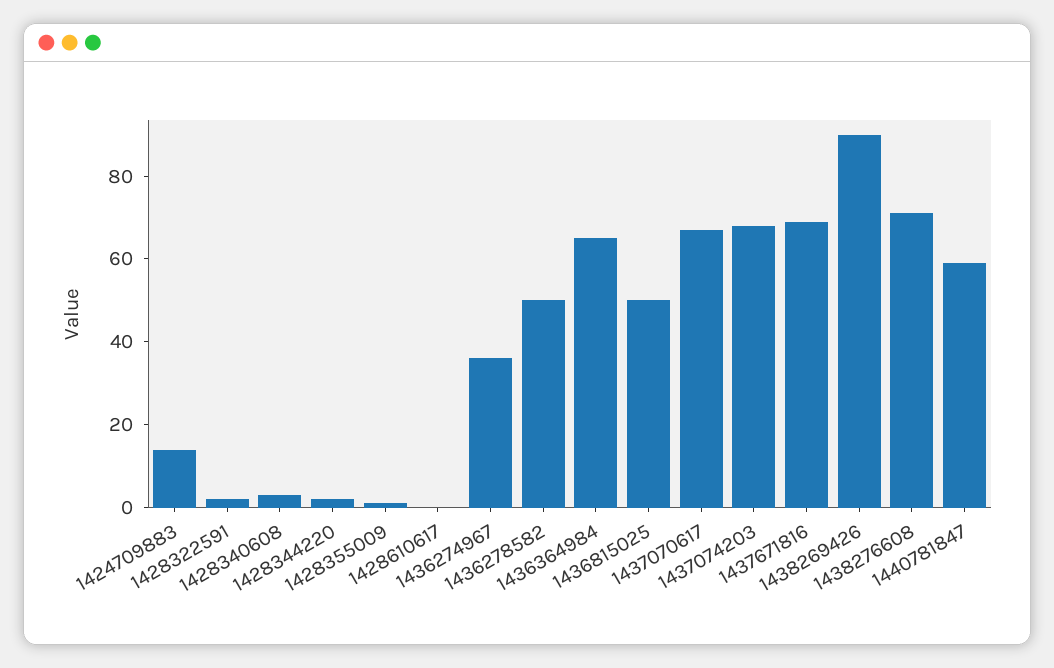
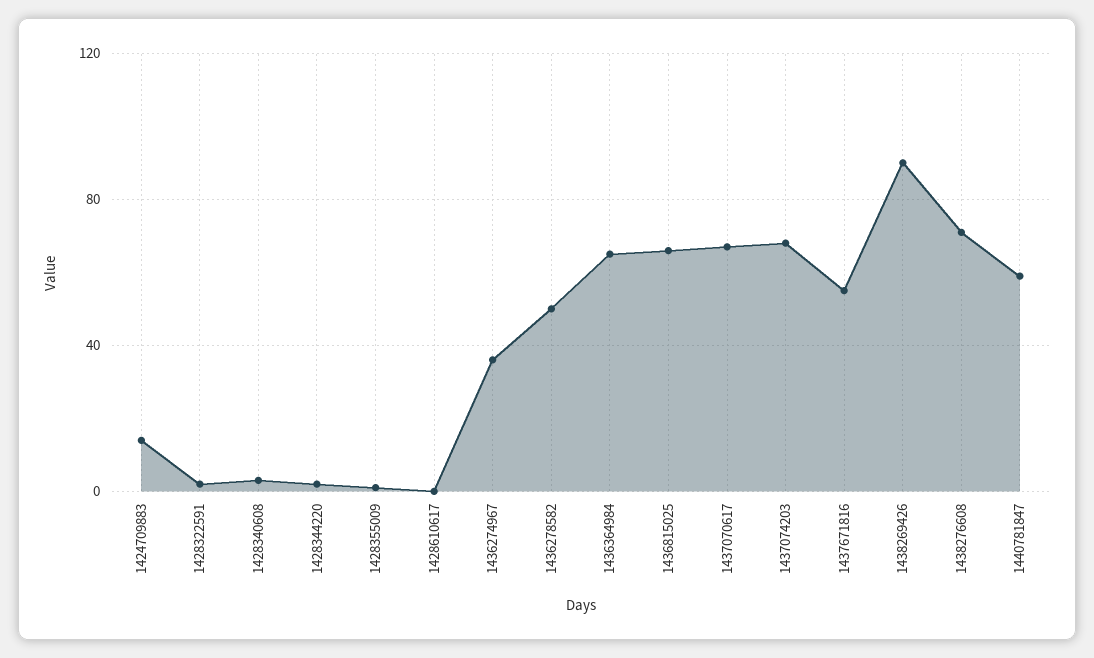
1436815025: 50 -> 65
1437671816: 70 -> 55

